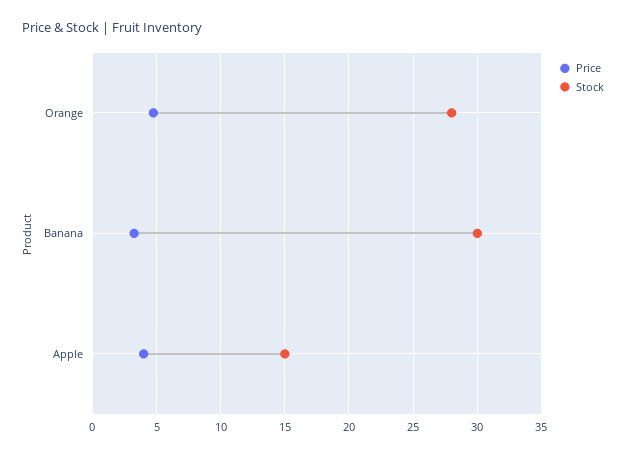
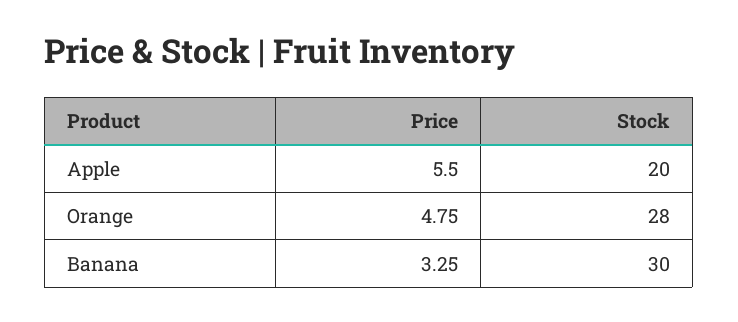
Price, Apple: 4 -> 5.5
Stock, Apple: 15 -> 20

